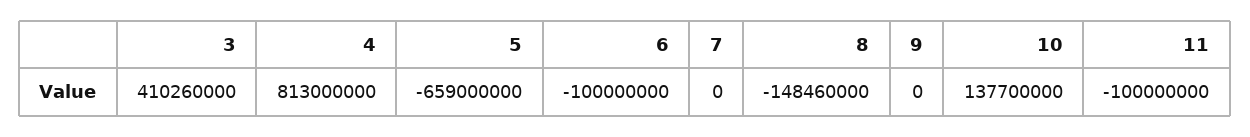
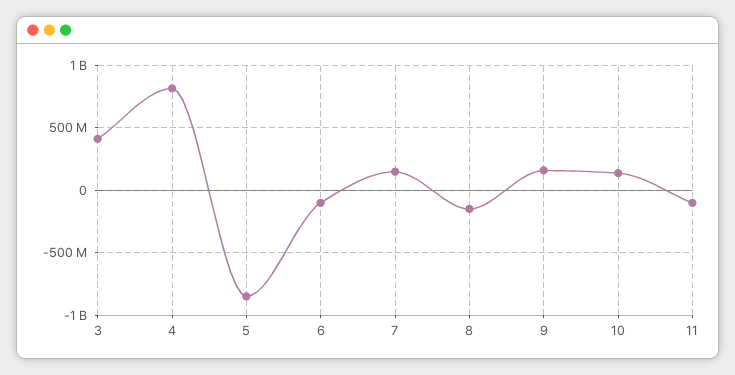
5: -659000000 -> -850000000
7: 0 -> 150000000
9: 0 -> 150000000

